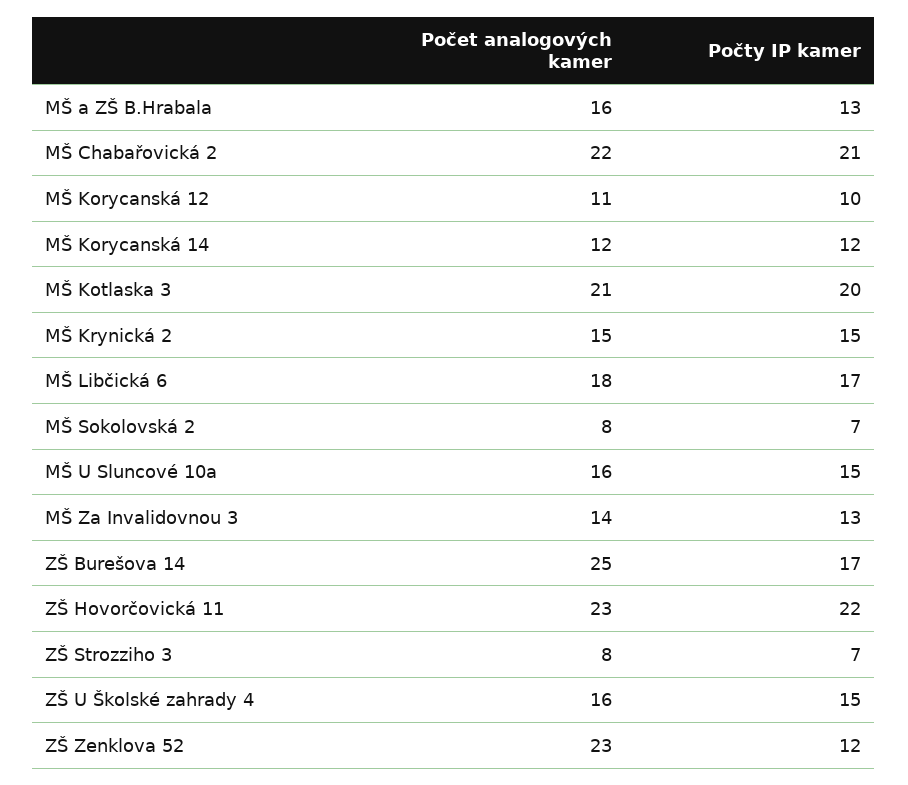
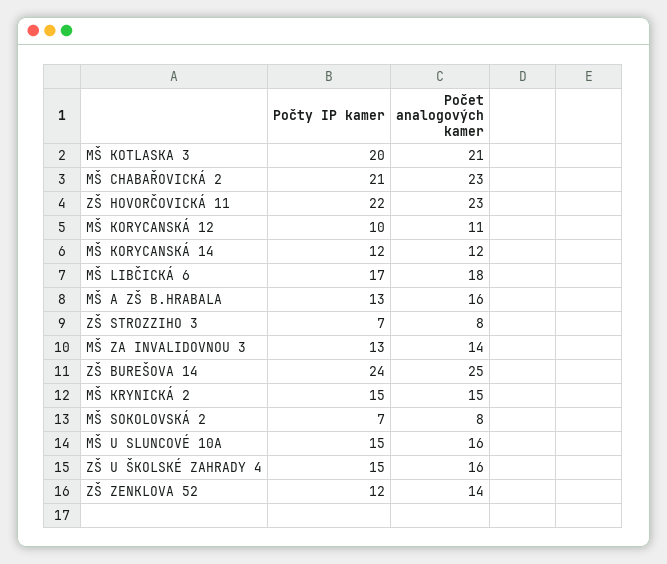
Počet analogových kamer, MŠ Chabařovická 2: 22 -> 23
Počty IP kamer, ZŠ Burešova 14: 17 -> 24
Počet analogových kamer, ZŠ Zenklova 52: 23 -> 14

